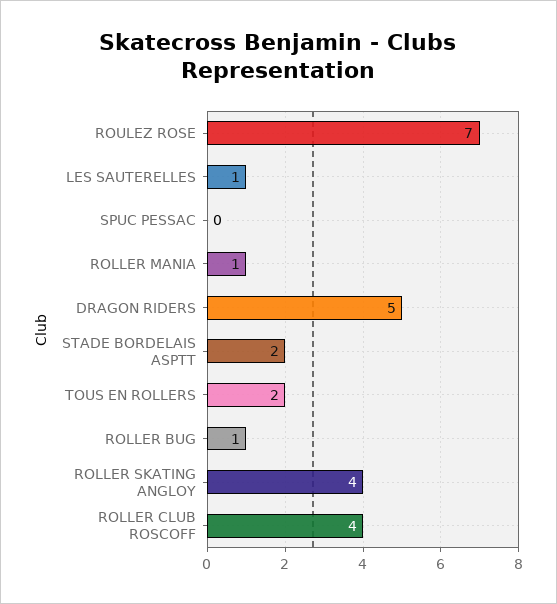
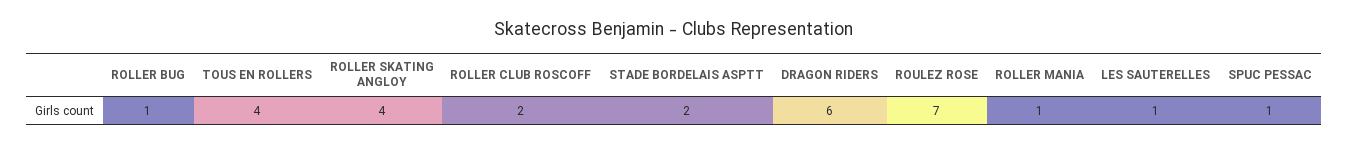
SPUC PESSAC: 0 -> 1
DRAGON RIDERS: 5 -> 6
TOUS EN ROLLERS: 2 -> 4
ROLLER CLUB ROSCOFF: 4 -> 2

